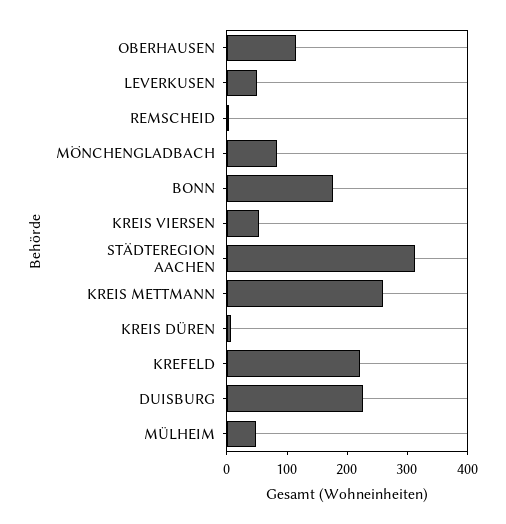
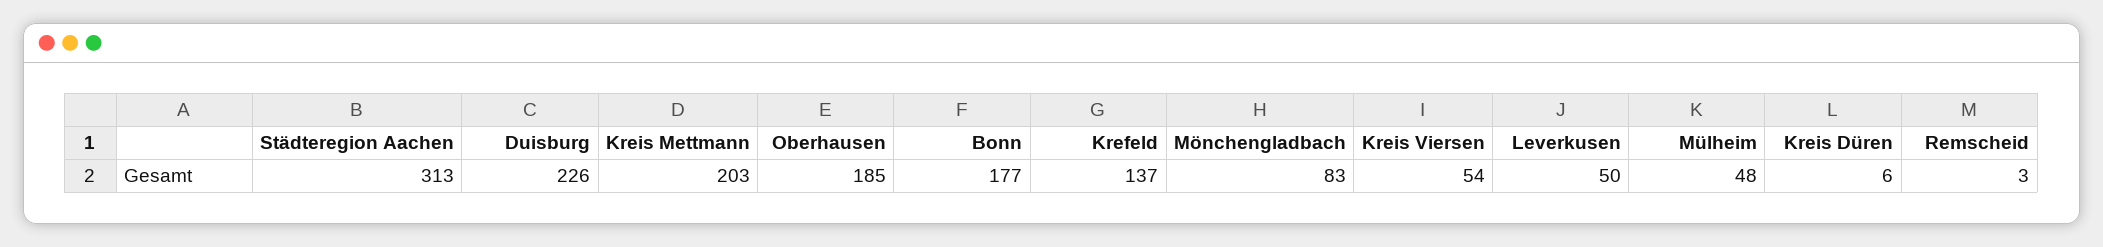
OBERHAUSEN: 120 -> 185
KREIS METTMANN: 260 -> 203
KREFELD: 220 -> 137

